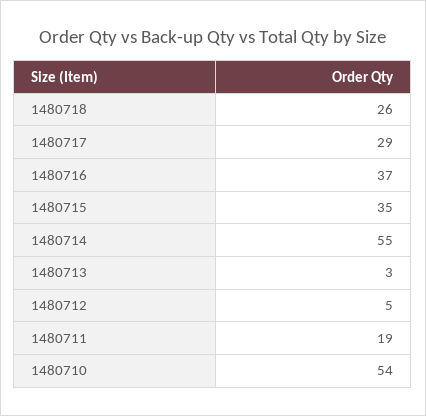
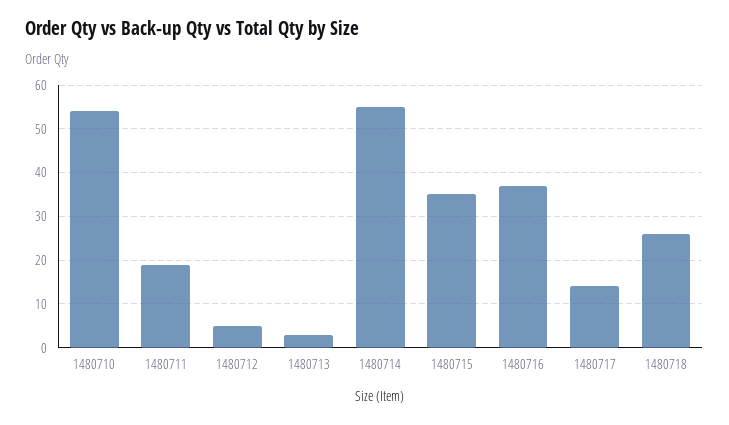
1480717: 29 -> 15

